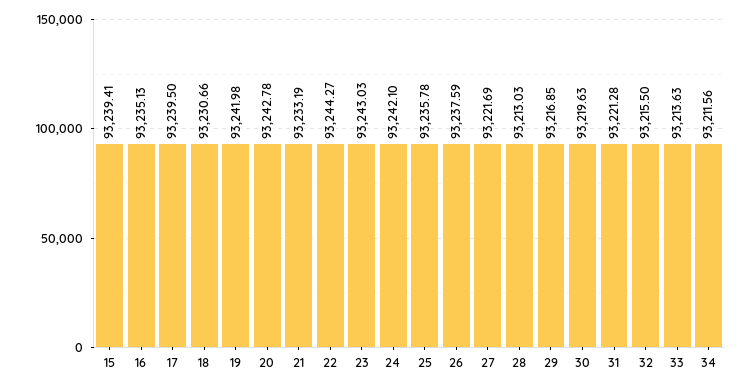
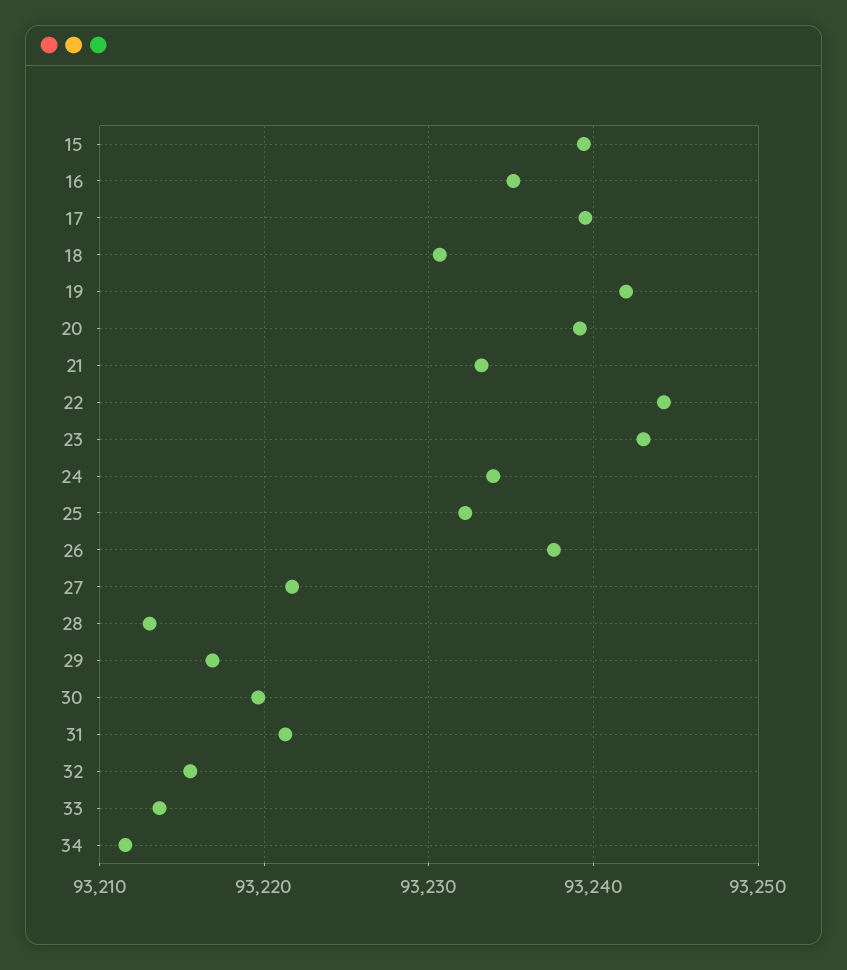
20: 93242.78 -> 93239
24: 93242.1 -> 93234
25: 93235.78 -> 93232

